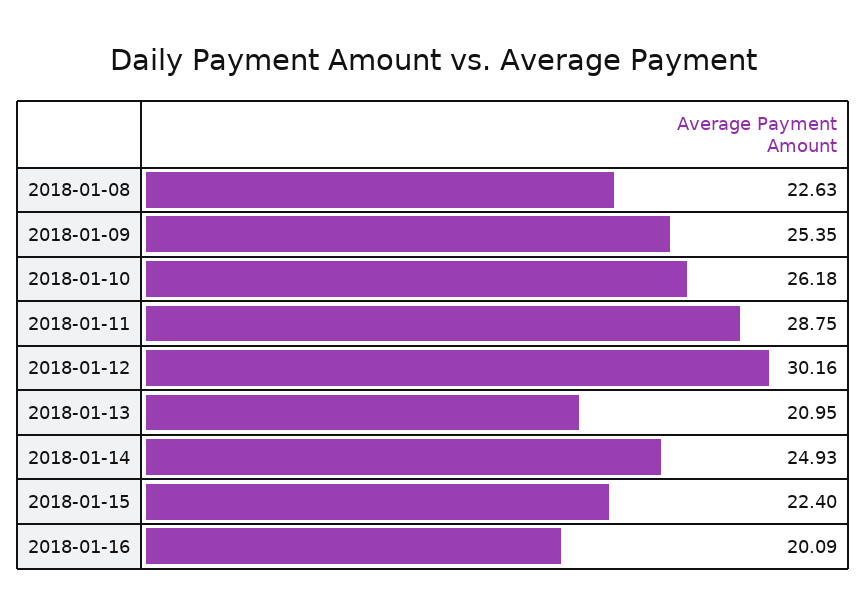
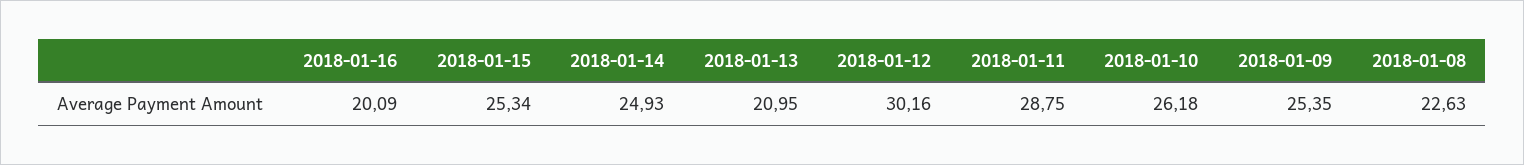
2018-01-15: 22.4 -> 25.34

